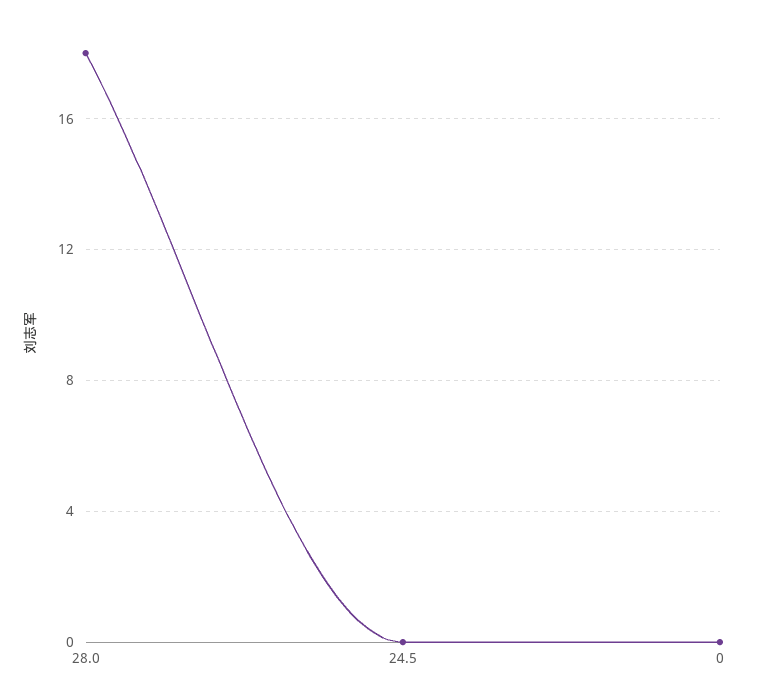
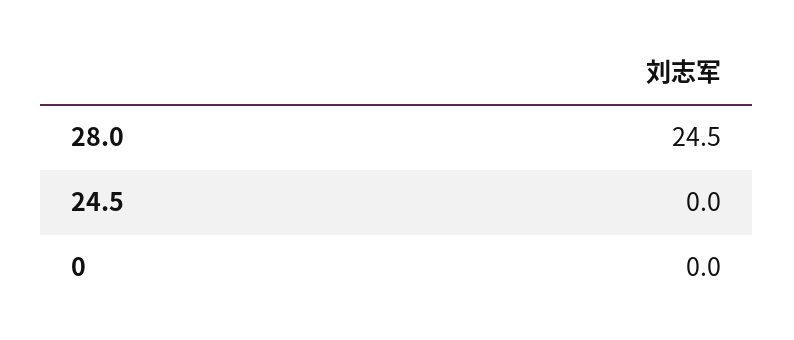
28.0: 18 -> 24.5

